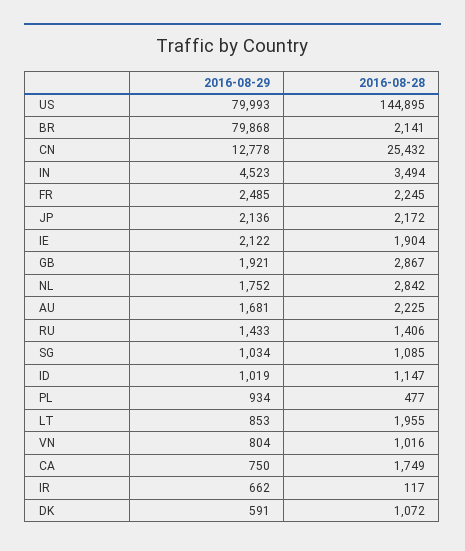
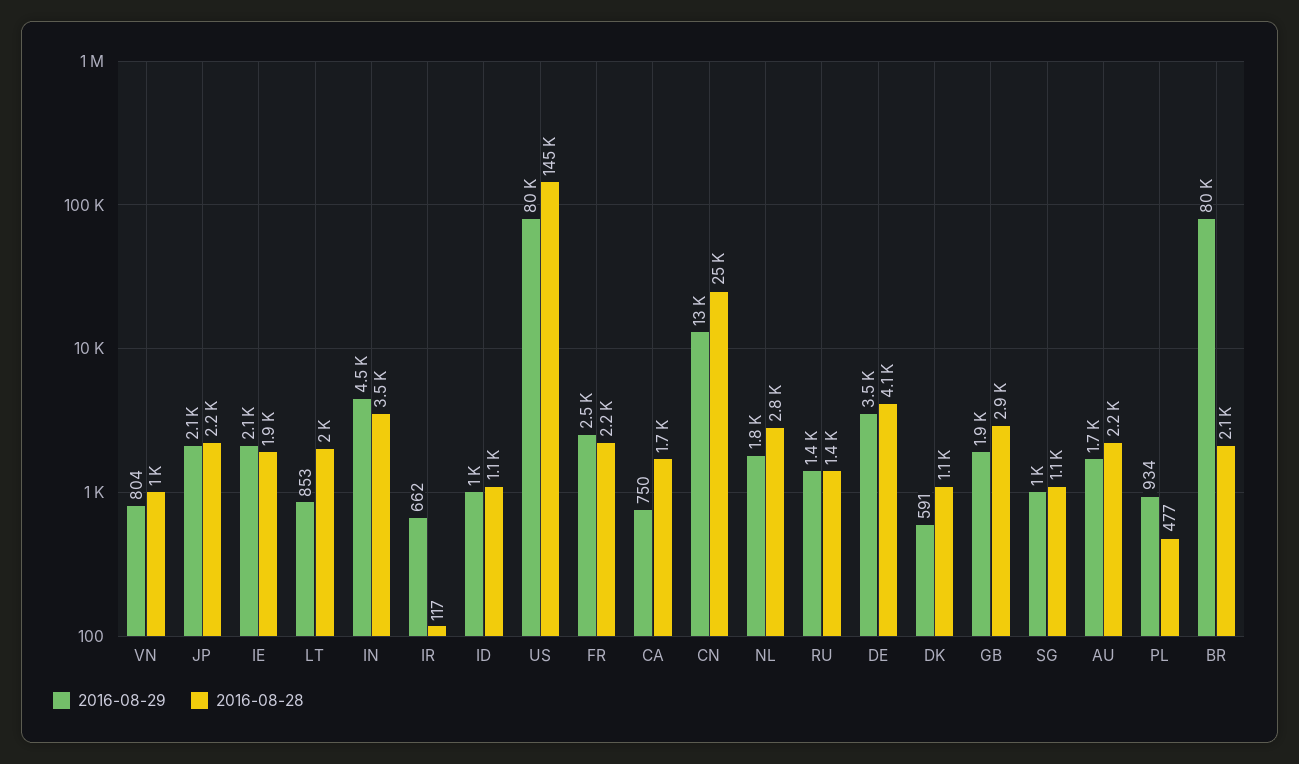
2016-08-29, DE: none -> 3500
2016-08-28, DE: none -> 4100

